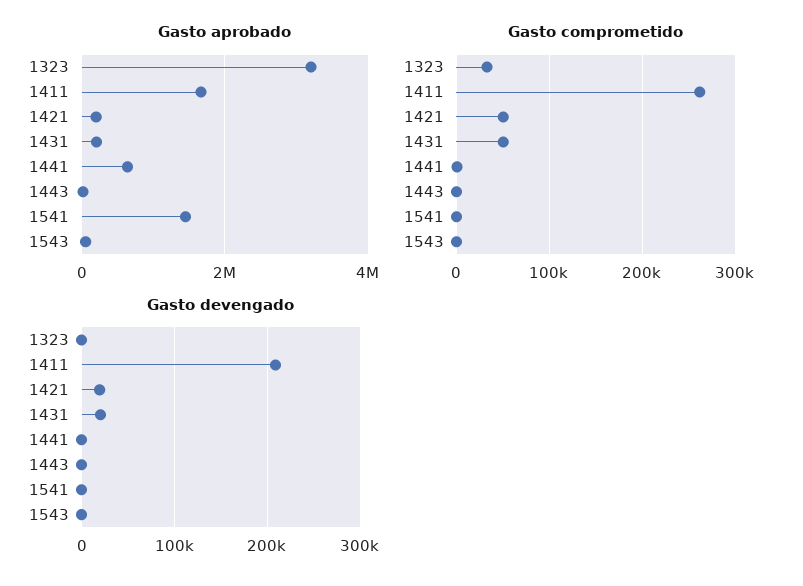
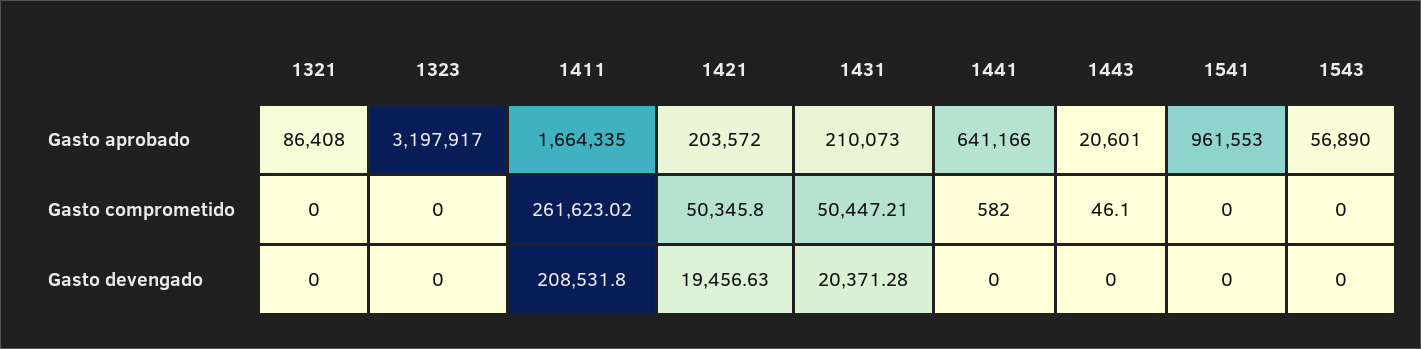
Gasto aprobado, 1541: 1400000 -> 961553
Gasto comprometido, 1323: 30000 -> 0
Gasto aprobado, 1321: none -> 86408
Gasto comprometido, 1321: none -> 0
Gasto devengado, 1321: none -> 0

